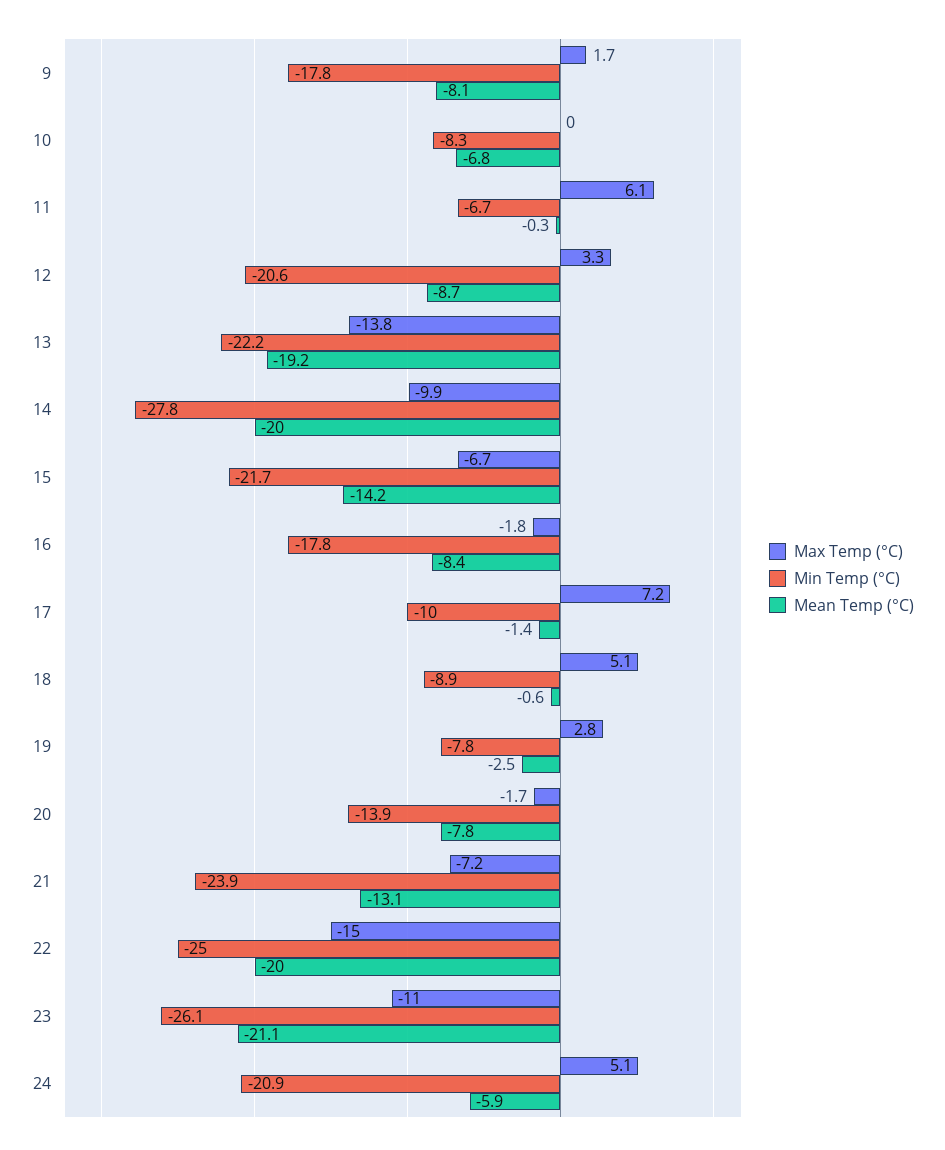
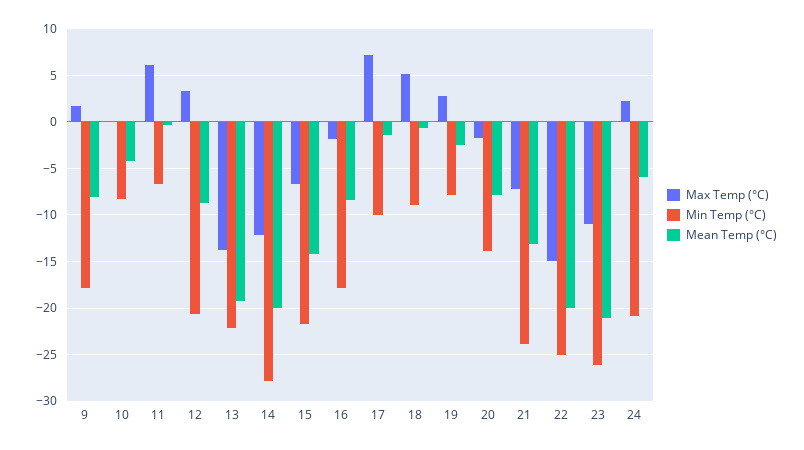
Mean Temp (°C), 10: -6.8 -> -4
Max Temp (°C), 14: -9.9 -> -12
Max Temp (°C), 24: 5.1 -> 2

